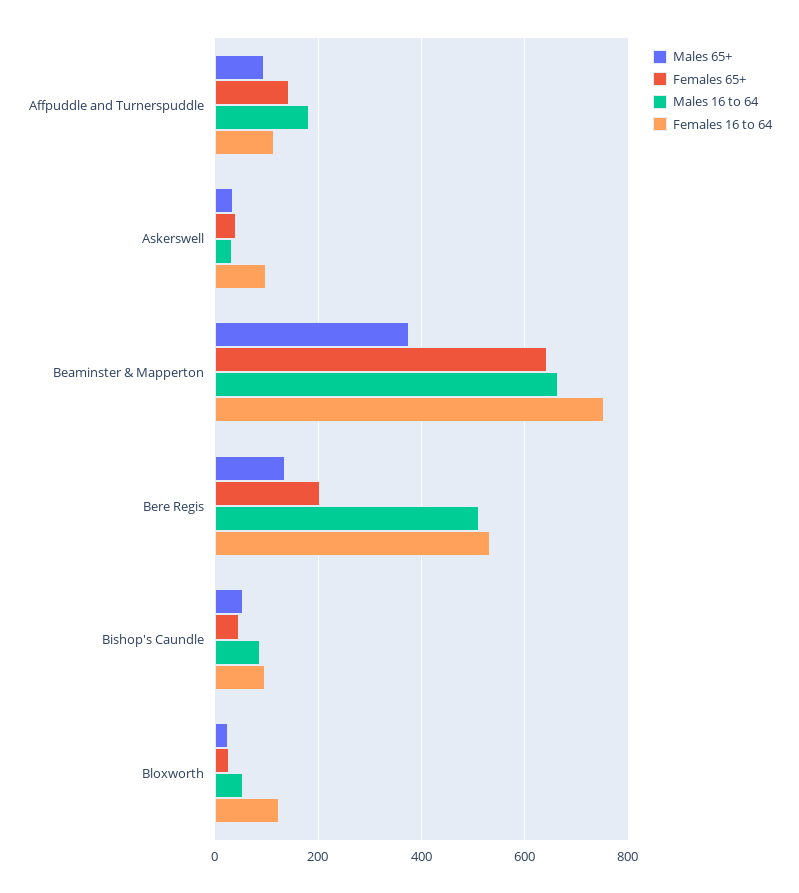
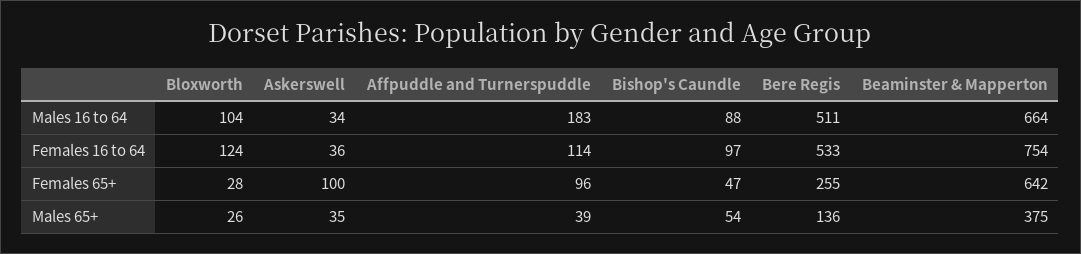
Males 65+, Affpuddle and Turnerspuddle: 100 -> 39
Females 65+, Affpuddle and Turnerspuddle: 140 -> 96
Females 65+, Askerswell: 40 -> 100
Females 16 to 64, Askerswell: 100 -> 36
Females 65+, Bere Regis: 200 -> 255
Males 16 to 64, Bloxworth: 60 -> 104

